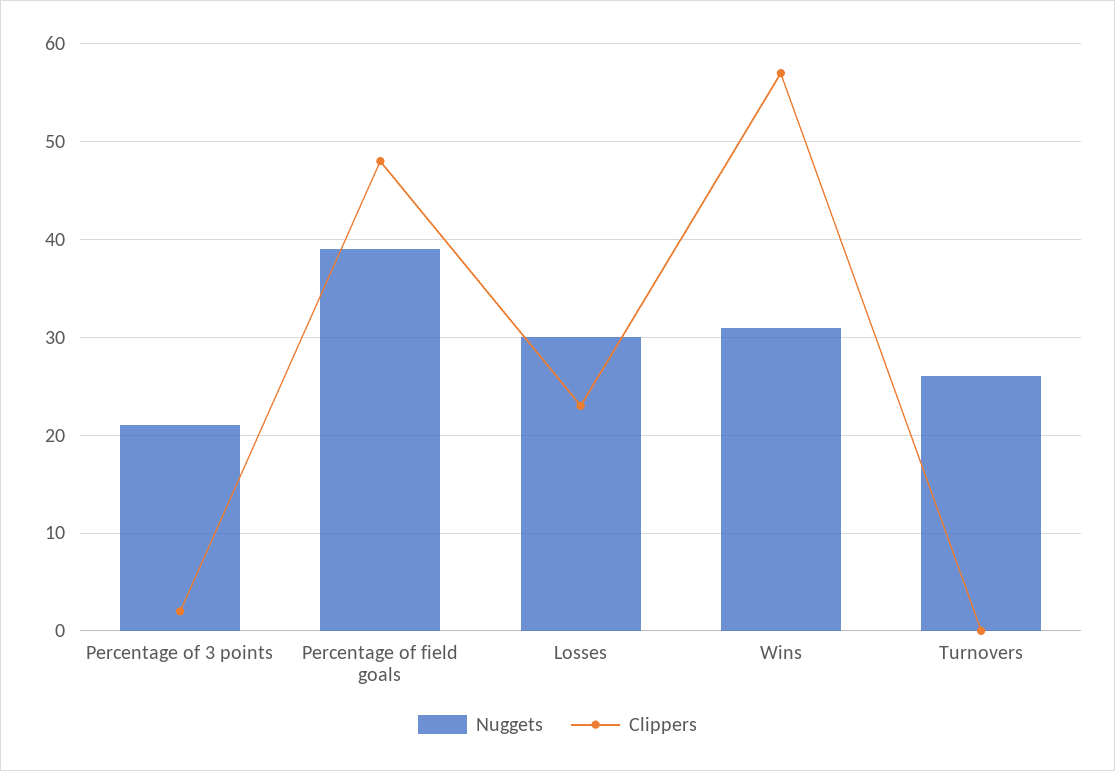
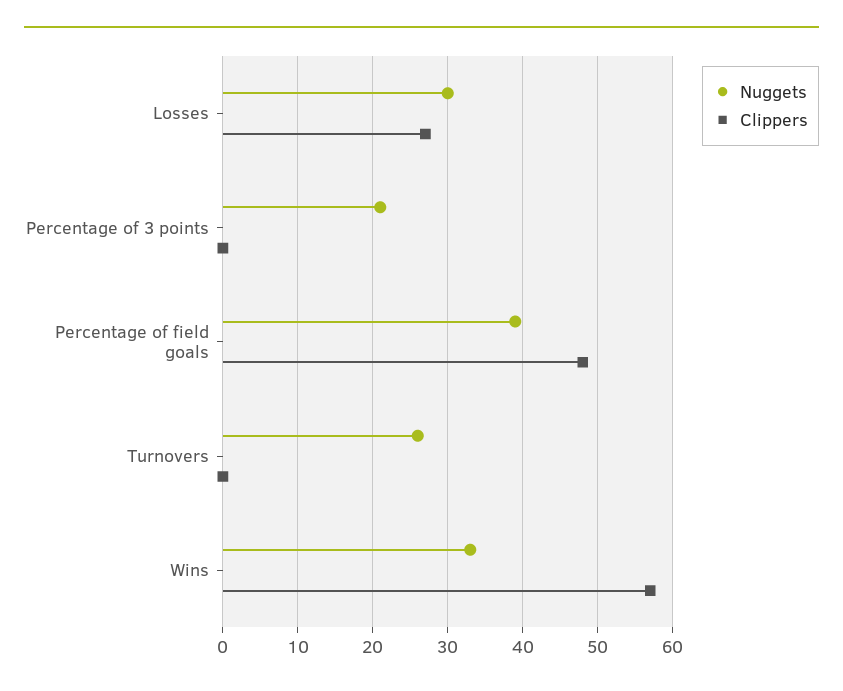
Clippers, Percentage of 3 points: 2 -> 0
Clippers, Losses: 23 -> 27
Nuggets, Wins: 31 -> 33

